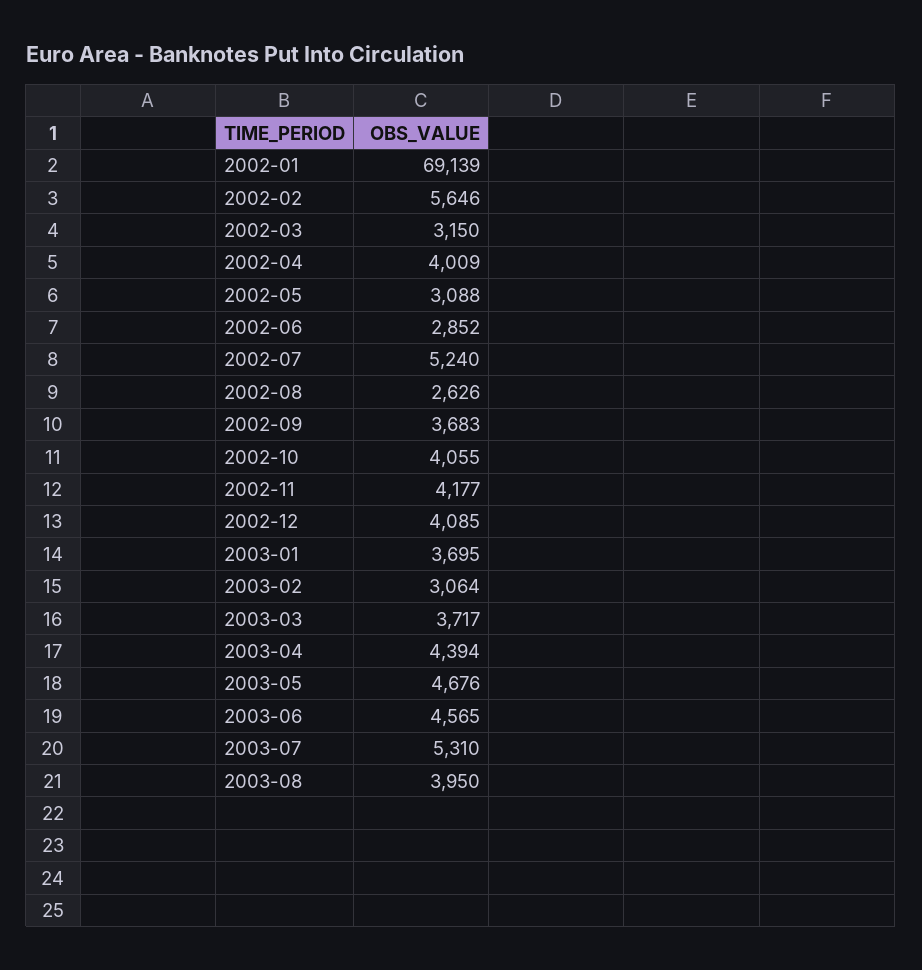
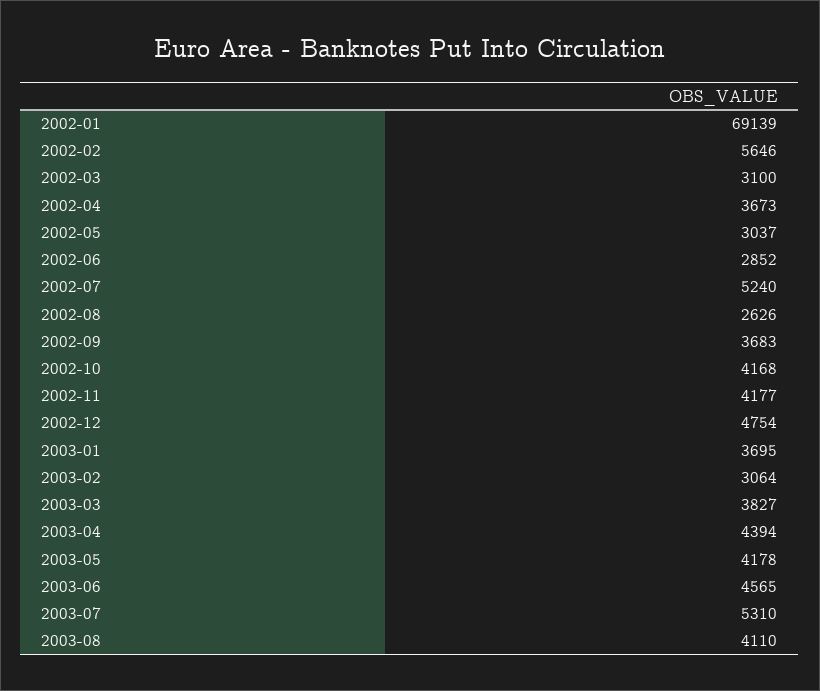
2002-03: 3150 -> 3100
2002-04: 4009 -> 3673
2002-05: 3088 -> 3037
2002-10: 4055 -> 4168
2002-12: 4085 -> 4754
2003-03: 3717 -> 3827
2003-05: 4676 -> 4178
2003-08: 3950 -> 4110

